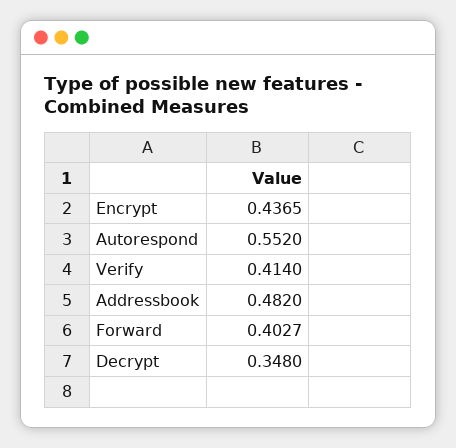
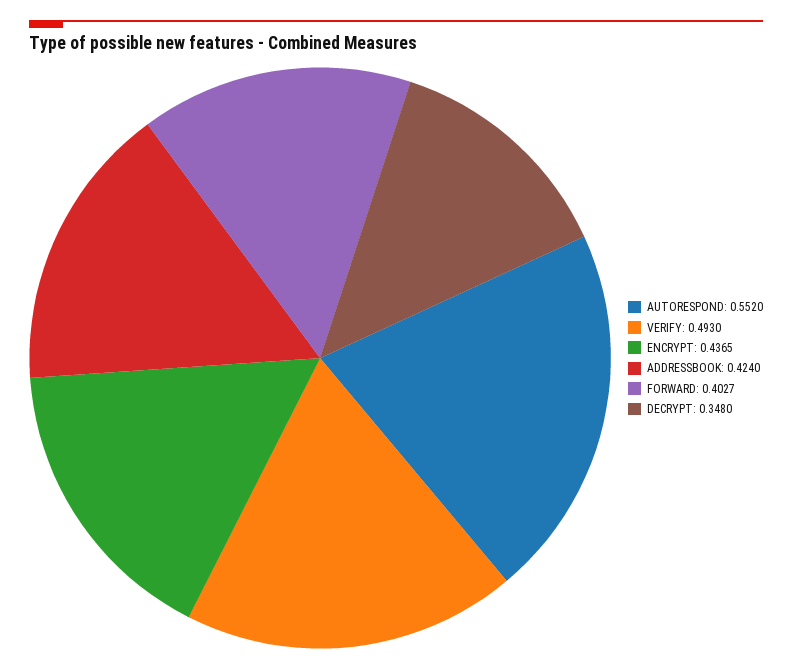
Verify: 0.414 -> 0.493
Addressbook: 0.482 -> 0.424

